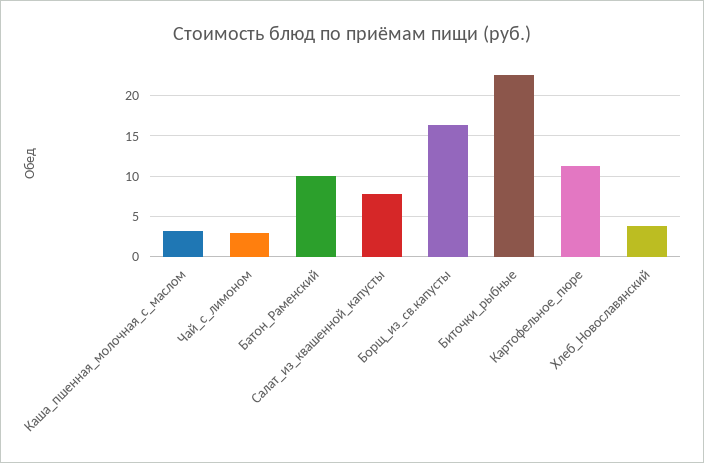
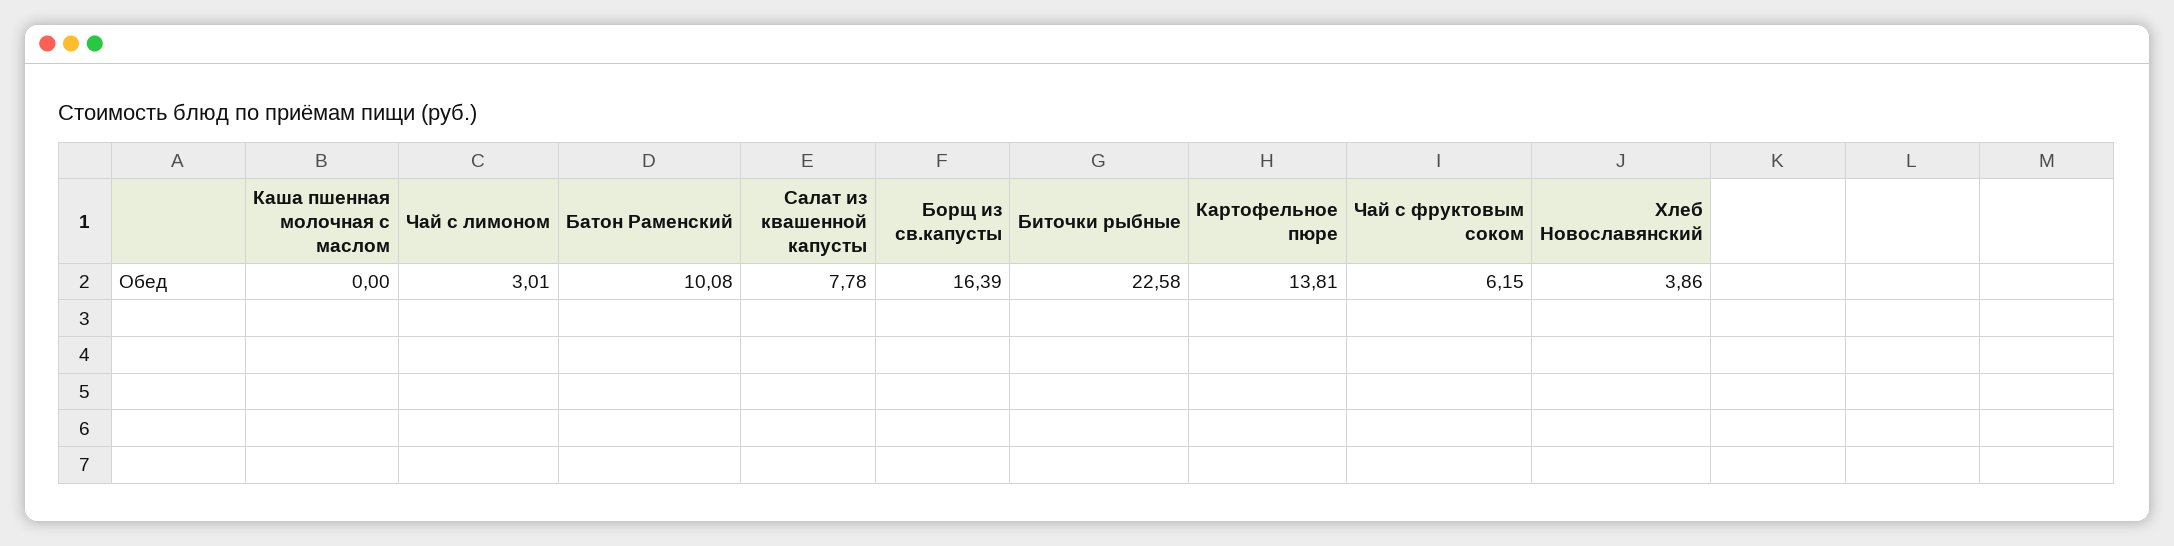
Каша_пшенная_молочная_с_маслом: 3 -> 0
Картофельное_пюре: 11 -> 13.81
Чай с фруктовым соком: none -> 6.15

